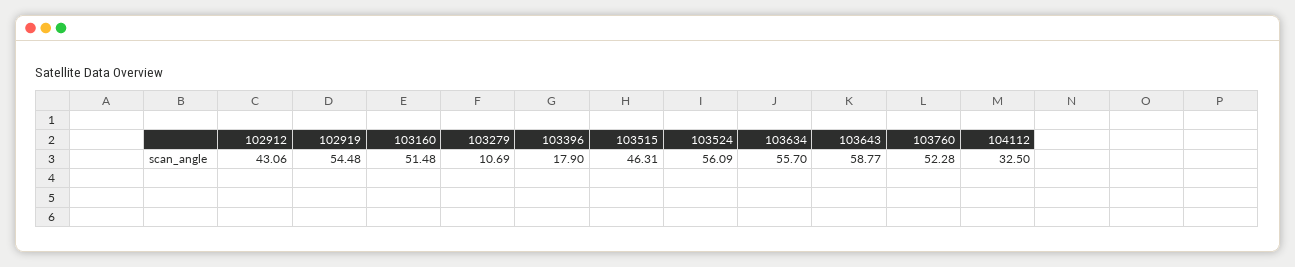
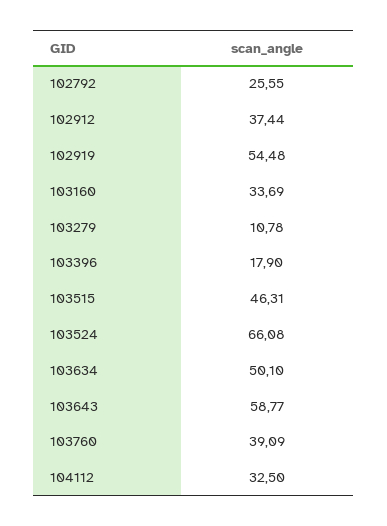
102912: 43.06 -> 37.44
103160: 51.48 -> 33.69
103279: 10.69 -> 10.78
103524: 56.09 -> 66.08
103634: 55.7 -> 50.1
103760: 52.28 -> 39.09
102792: none -> 25.55

